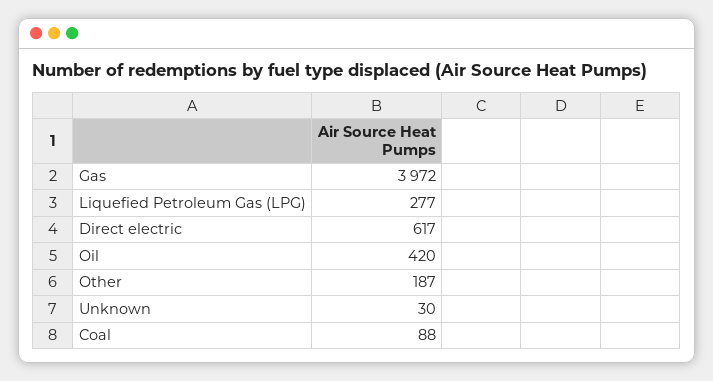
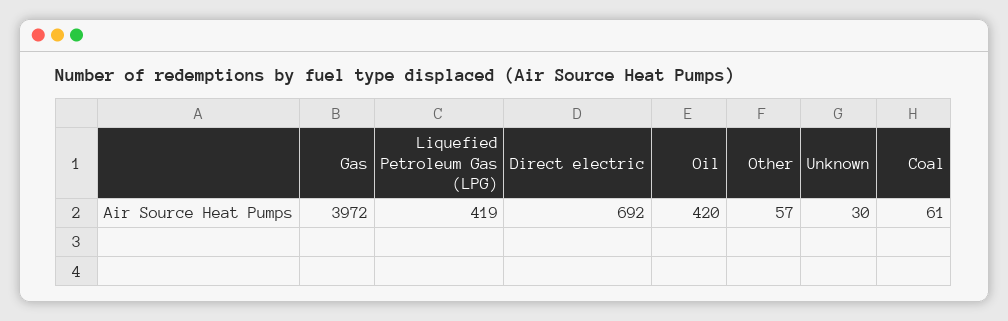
Liquefied Petroleum Gas (LPG): 277 -> 419
Direct electric: 617 -> 692
Other: 187 -> 57
Coal: 88 -> 61

